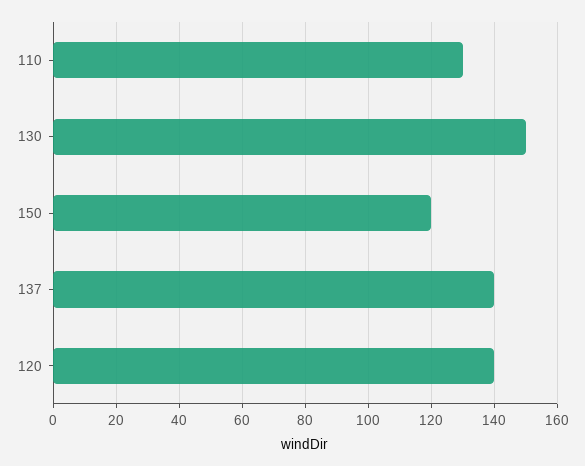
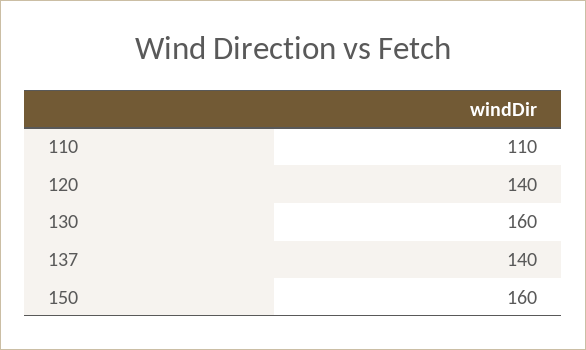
110: 130 -> 110
130: 150 -> 160
150: 120 -> 160

